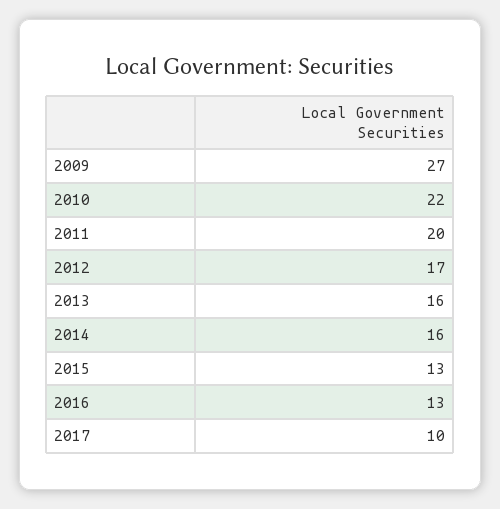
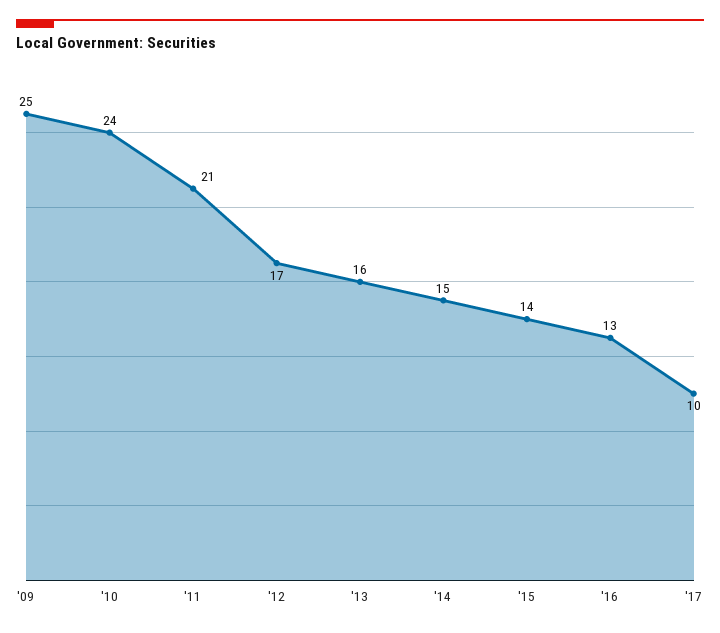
2009: 27 -> 25
2010: 22 -> 24
2011: 20 -> 21
2014: 16 -> 15
2015: 13 -> 14

